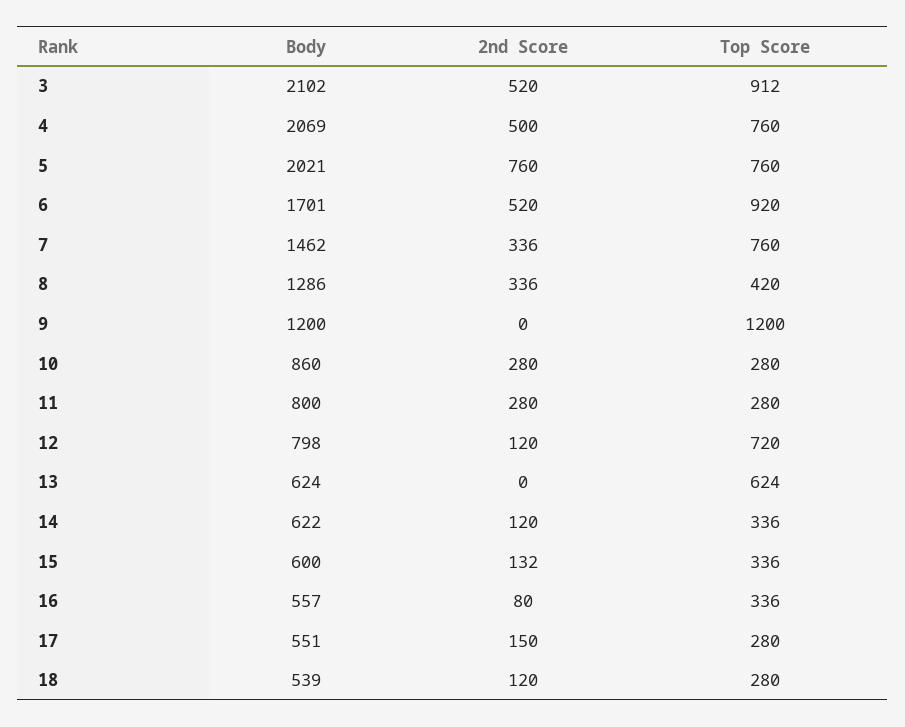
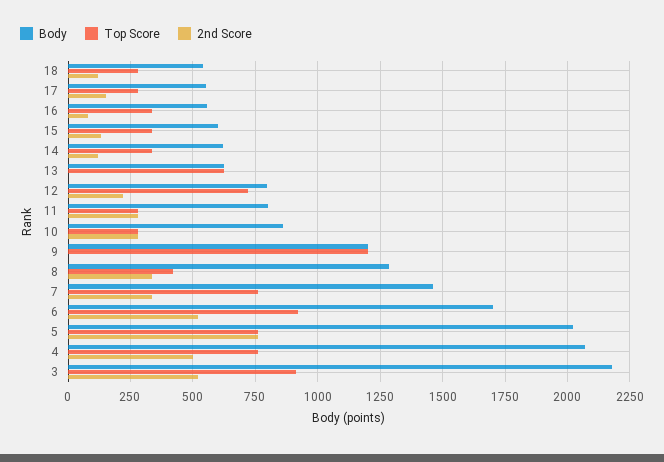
Body, 3: 2102 -> 2175
2nd Score, 12: 120 -> 225

